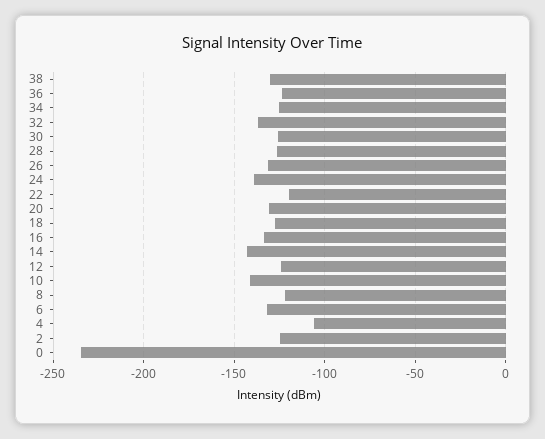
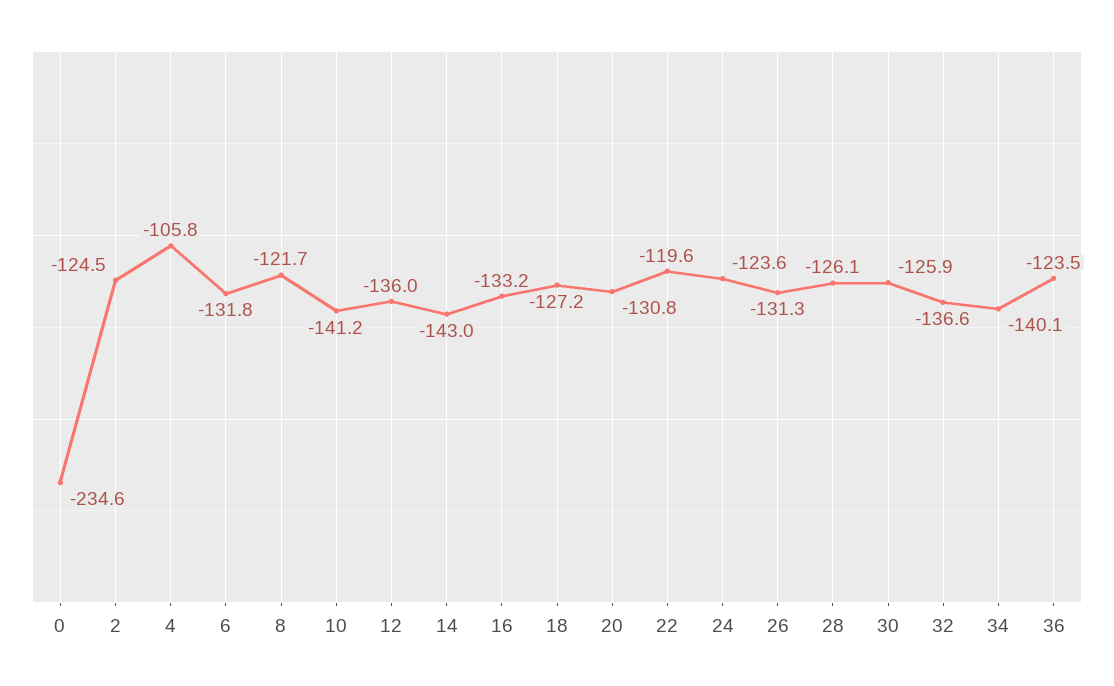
38: -130 -> none
34: -125 -> -140.1
24: -140 -> -123.6
12: -125 -> -136

